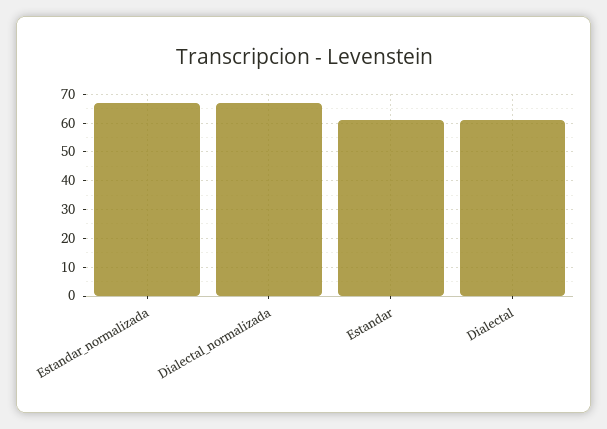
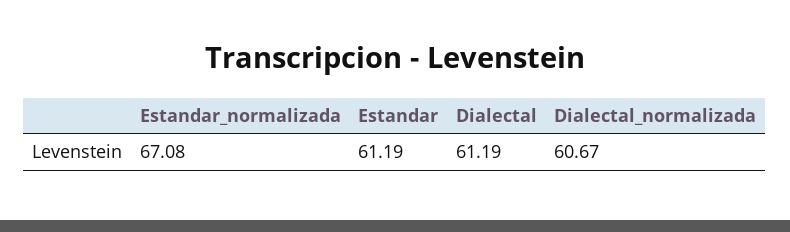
Dialectal_normalizada: 67.5 -> 60.67

